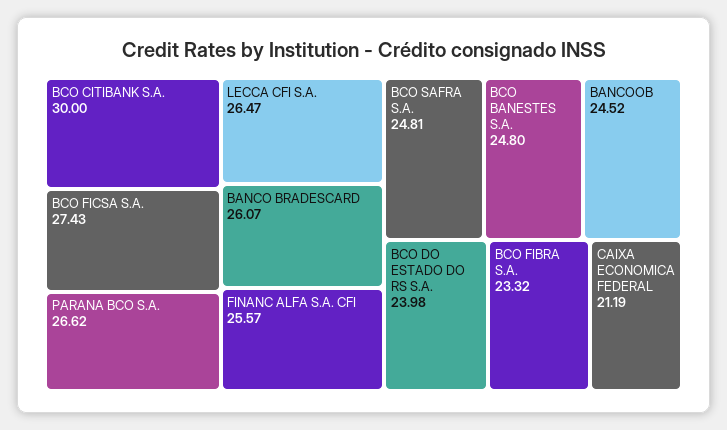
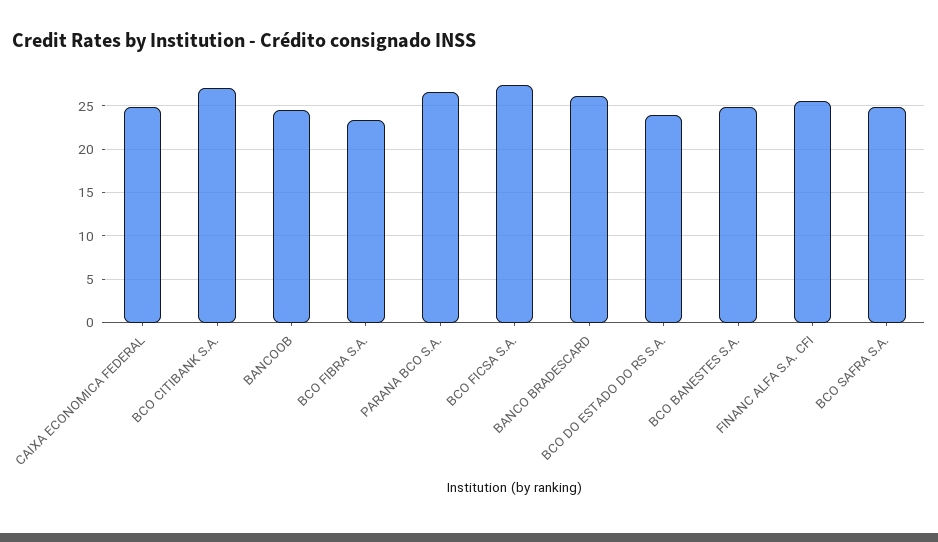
BCO CITIBANK S.A.: 30 -> 27
LECCA CFI S.A.: 26.47 -> none
CAIXA ECONOMICA FEDERAL: 21.19 -> 25

